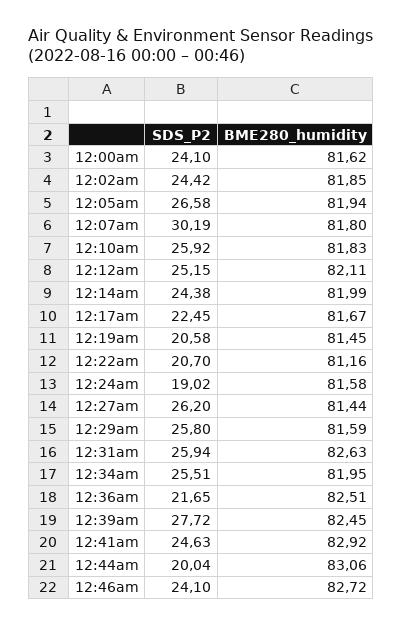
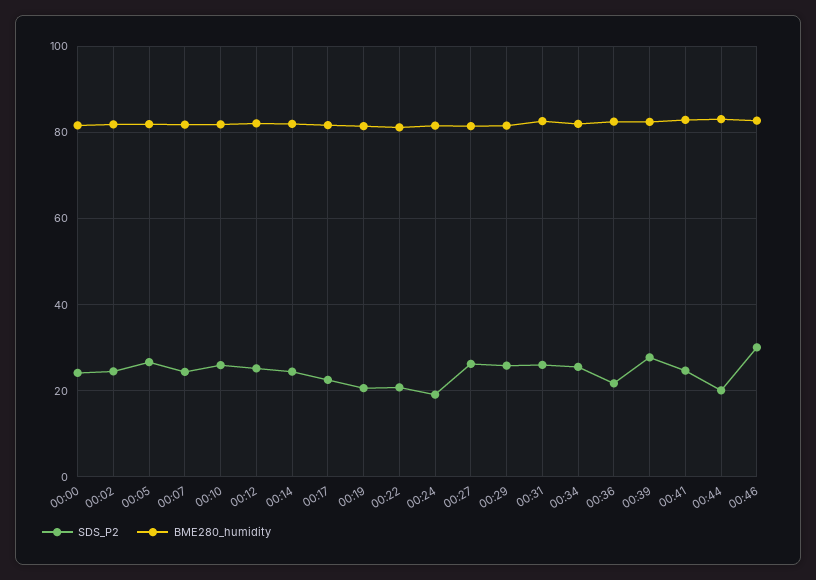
SDS_P2, 12:07am: 30.19 -> 24
SDS_P2, 12:46am: 24.1 -> 30

